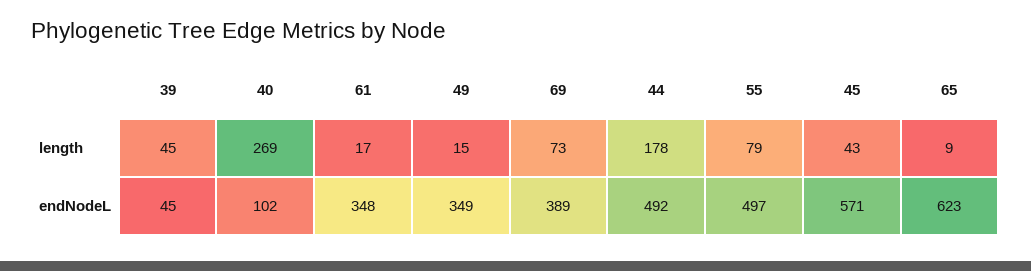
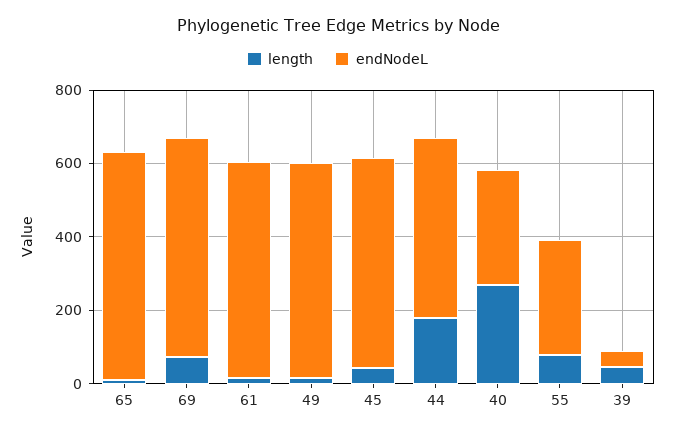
endNodeL, 40: 102 -> 300
endNodeL, 61: 348 -> 600
endNodeL, 49: 349 -> 600
endNodeL, 69: 389 -> 600
endNodeL, 55: 497 -> 300

